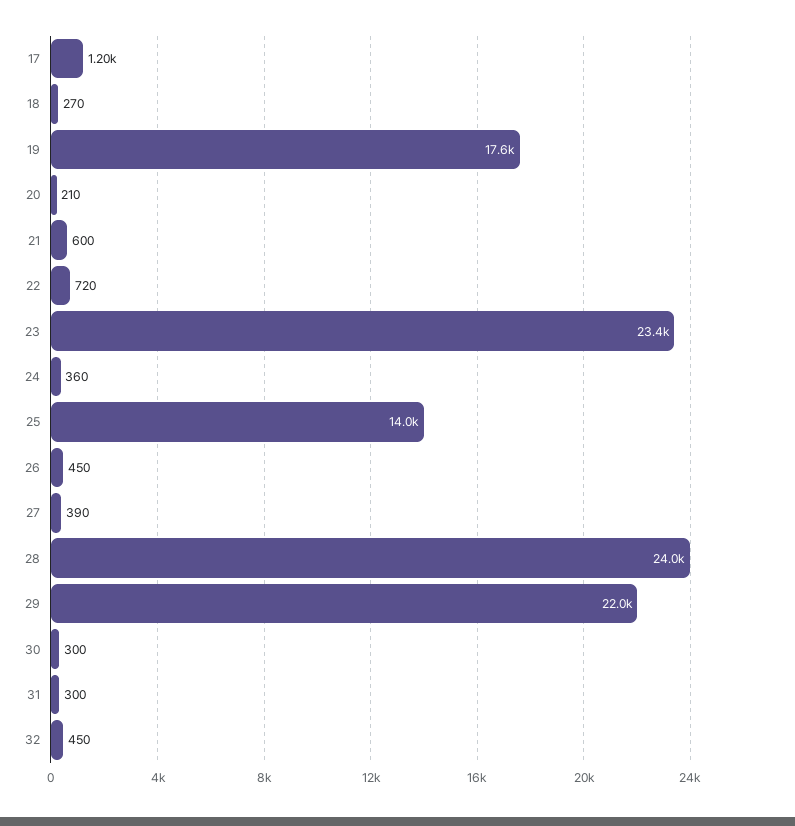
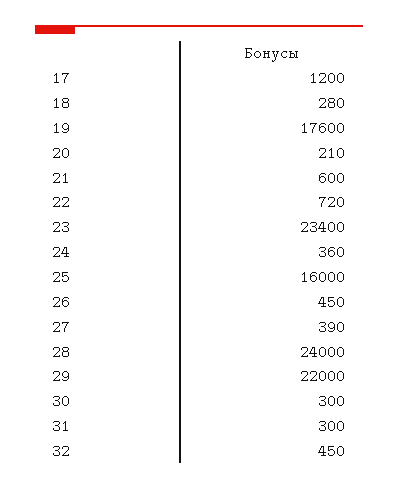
18: 270 -> 280
25: 14000 -> 16000

